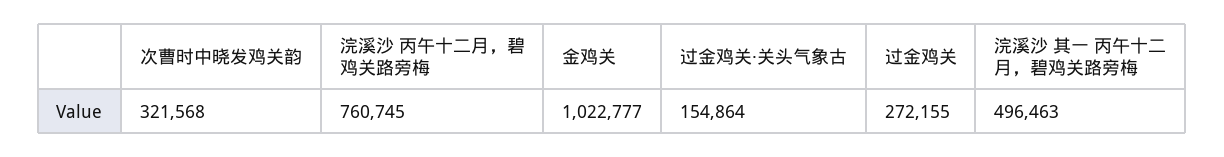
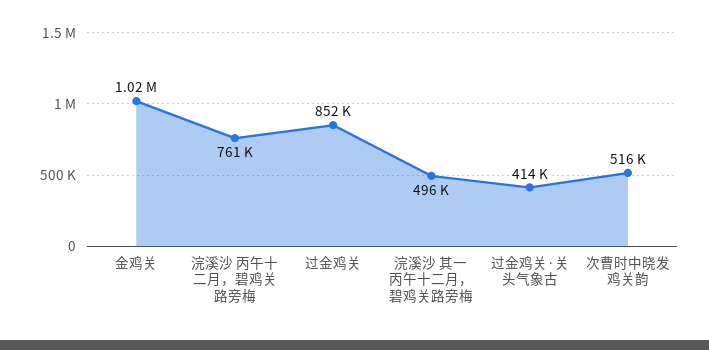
次曹时中晓发鸡关韵: 321568 -> 516000
过金鸡关·关头气象古: 154864 -> 414000
过金鸡关: 272155 -> 852000

